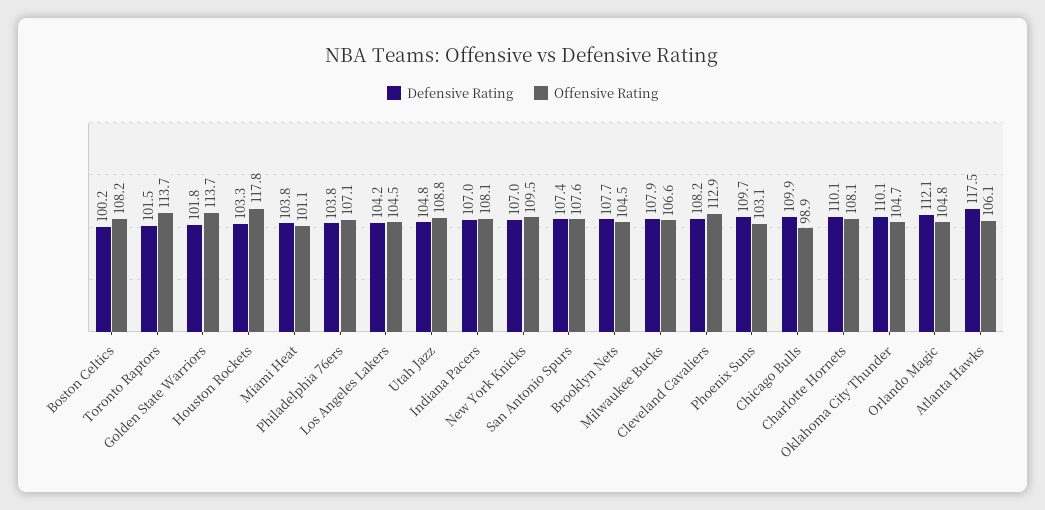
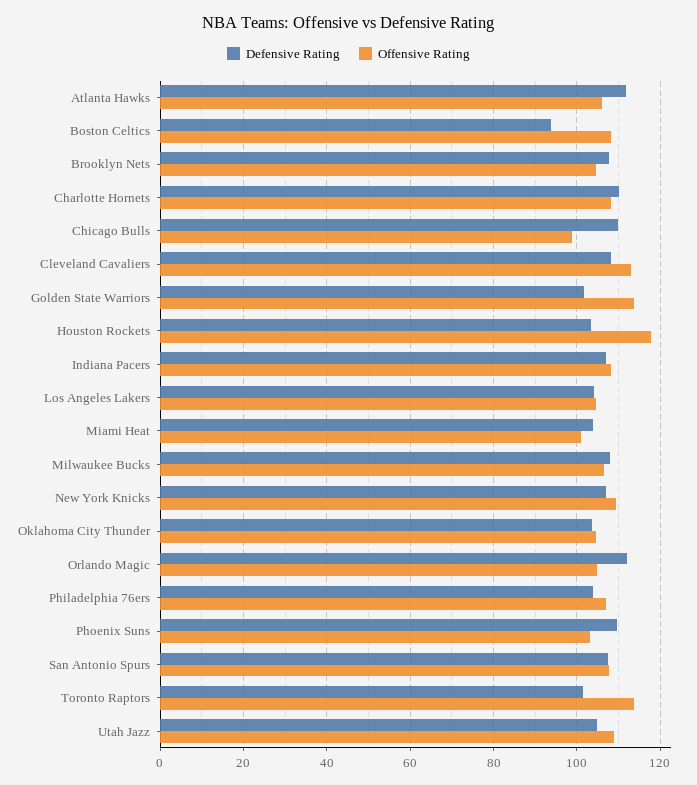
Defensive Rating, Boston Celtics: 100.2 -> 94
Defensive Rating, Oklahoma City Thunder: 110.1 -> 104
Defensive Rating, Atlanta Hawks: 117.5 -> 112

